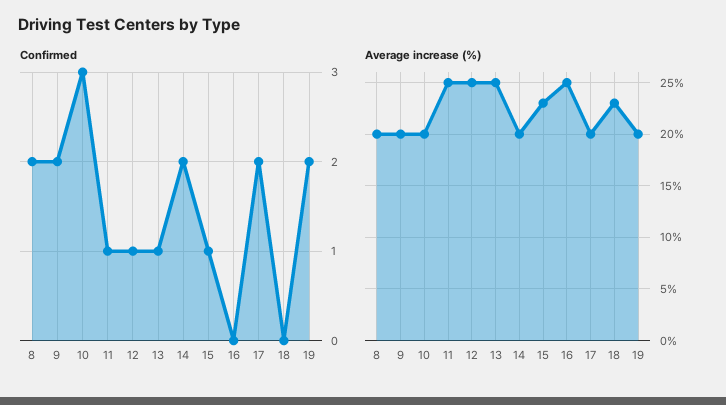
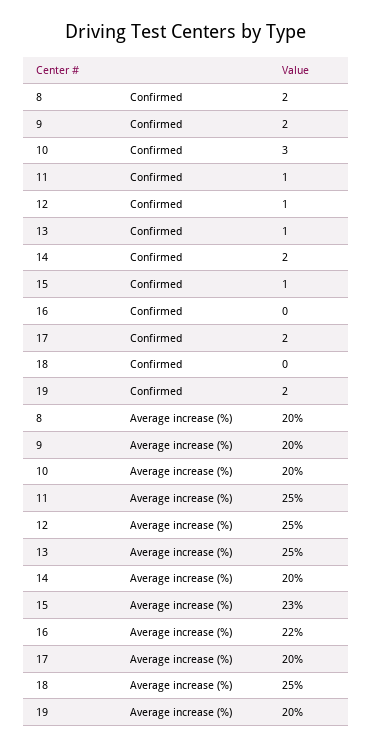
Average increase (%), 16: 25 -> 22
Average increase (%), 18: 23 -> 25

